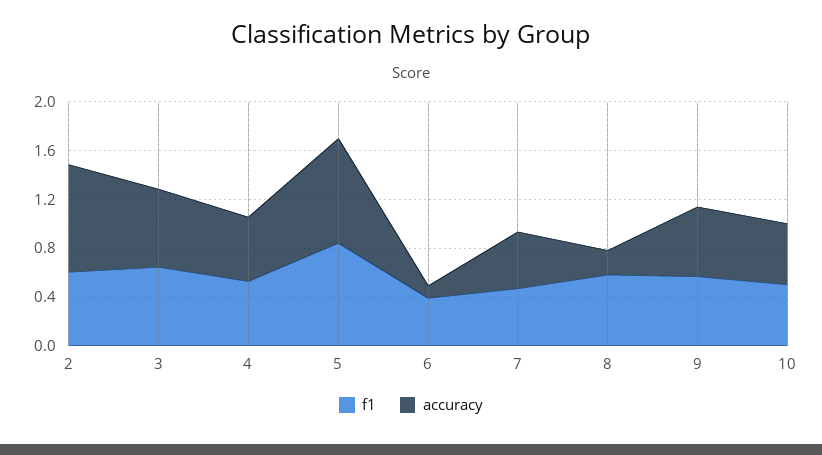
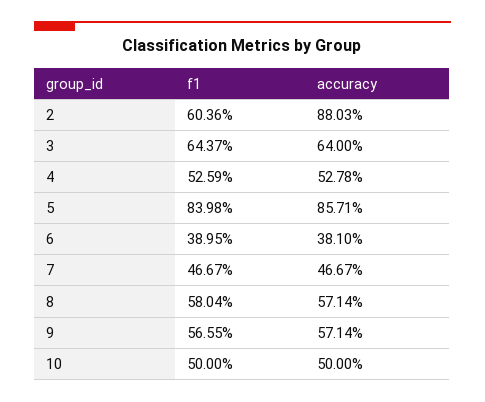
accuracy, 6: 0.1 -> 0.381
accuracy, 8: 0.2 -> 0.5714

